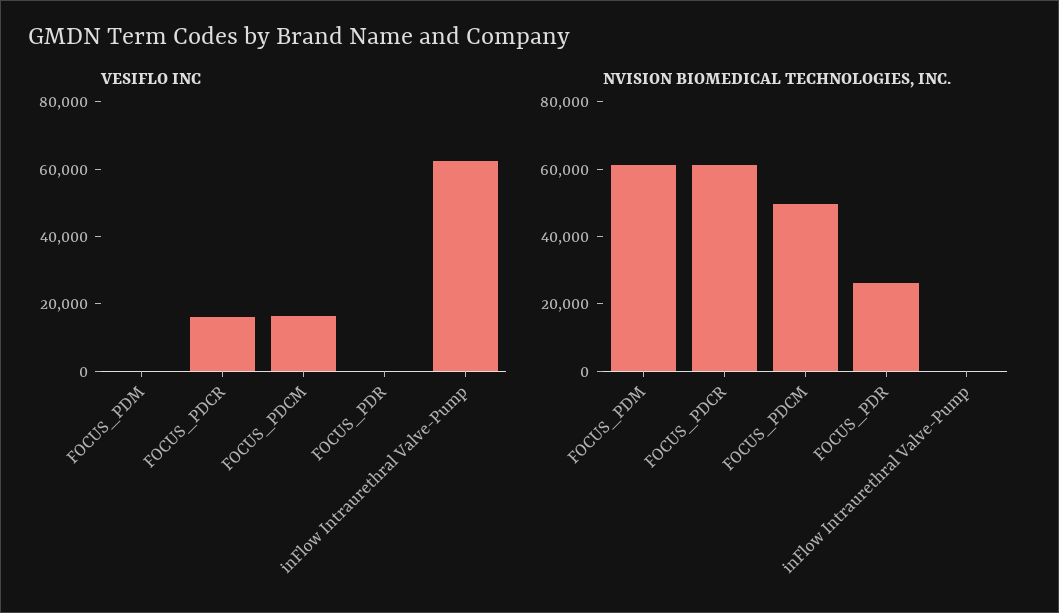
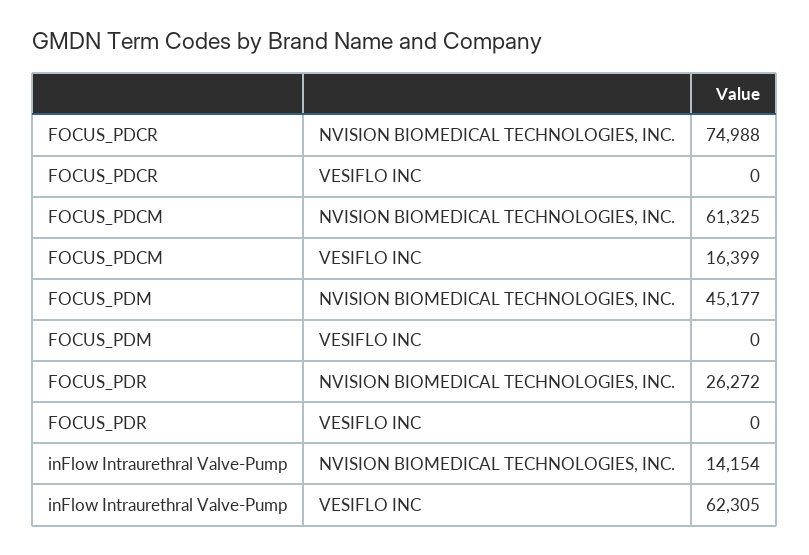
VESIFLO INC, FOCUS_PDCR: 15000 -> 0
NVISION BIOMEDICAL TECHNOLOGIES, INC., FOCUS_PDM: 60000 -> 45177
NVISION BIOMEDICAL TECHNOLOGIES, INC., FOCUS_PDCR: 60000 -> 74988
NVISION BIOMEDICAL TECHNOLOGIES, INC., FOCUS_PDCM: 50000 -> 61325
NVISION BIOMEDICAL TECHNOLOGIES, INC., inFlow Intraurethral Valve-Pump: 0 -> 14154

